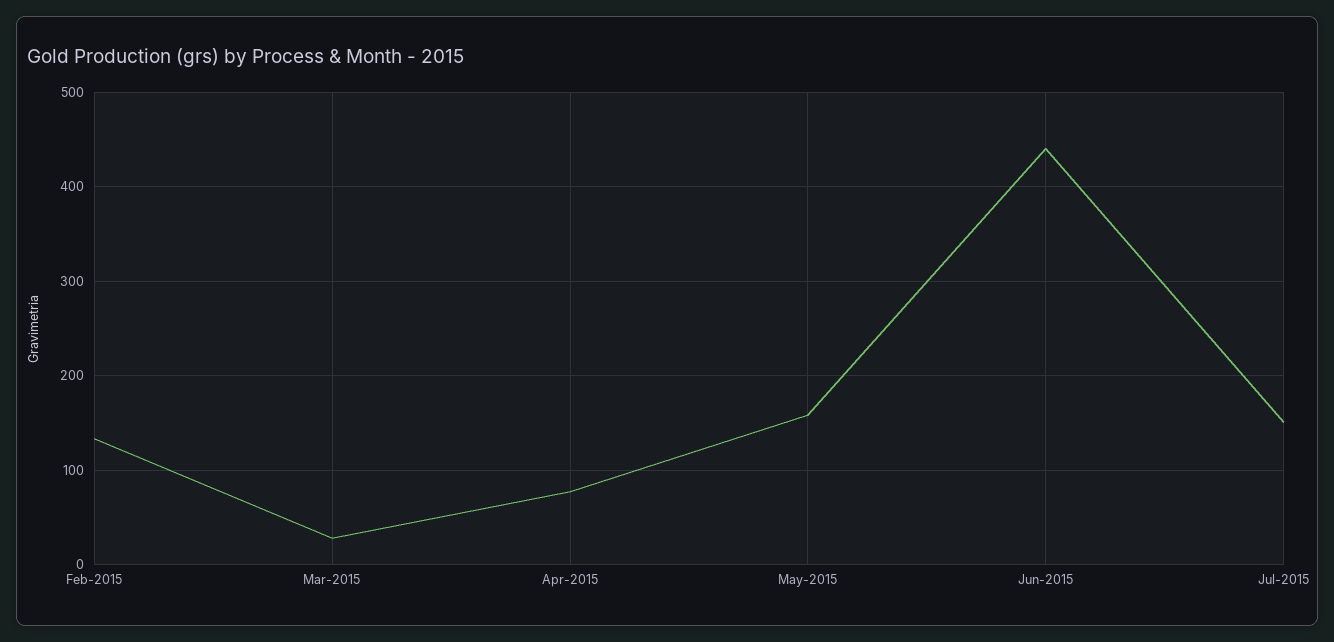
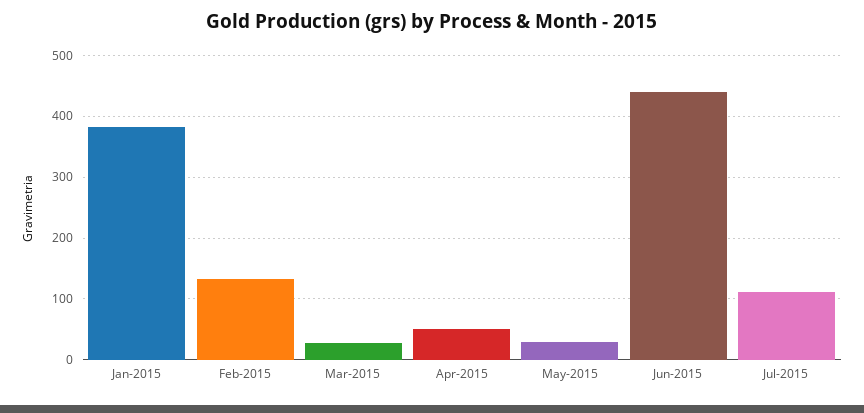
Apr-2015: 80 -> 50
May-2015: 160 -> 30
Jul-2015: 150 -> 110
Jan-2015: none -> 380

